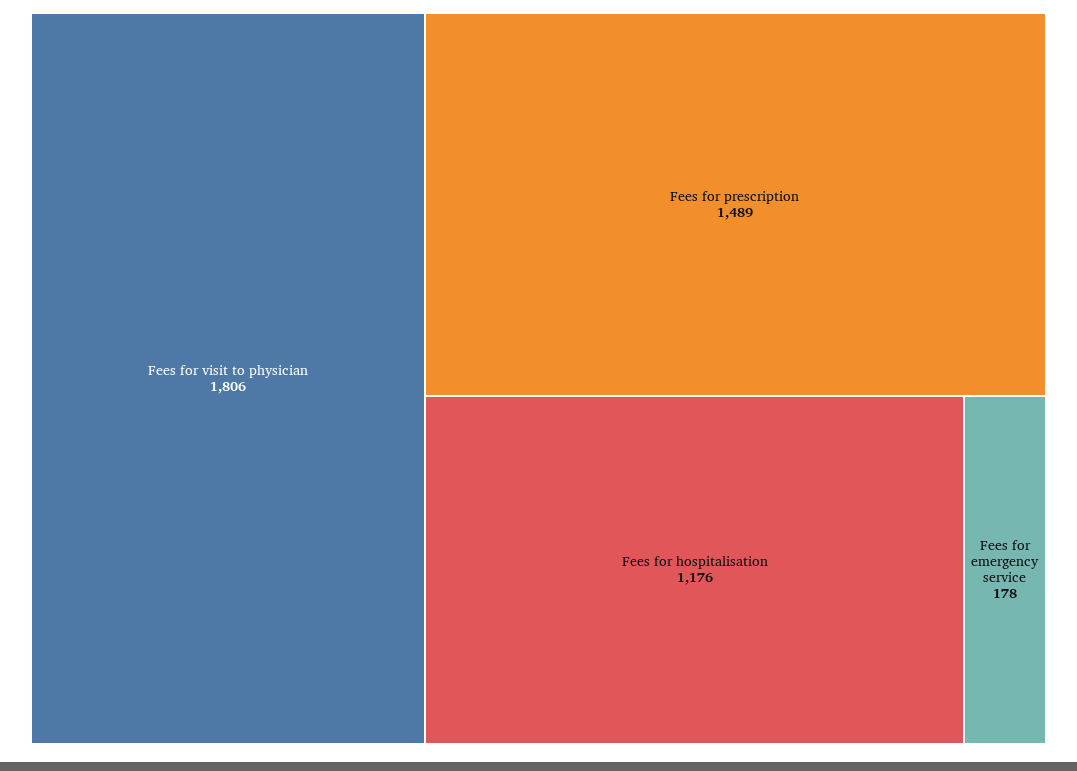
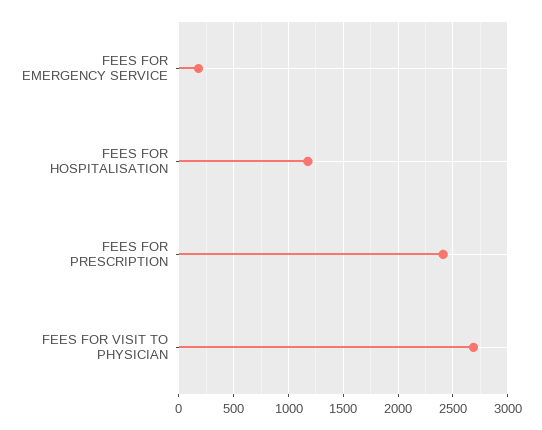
Fees for visit to physician: 1806 -> 2700
Fees for prescription: 1489 -> 2400

